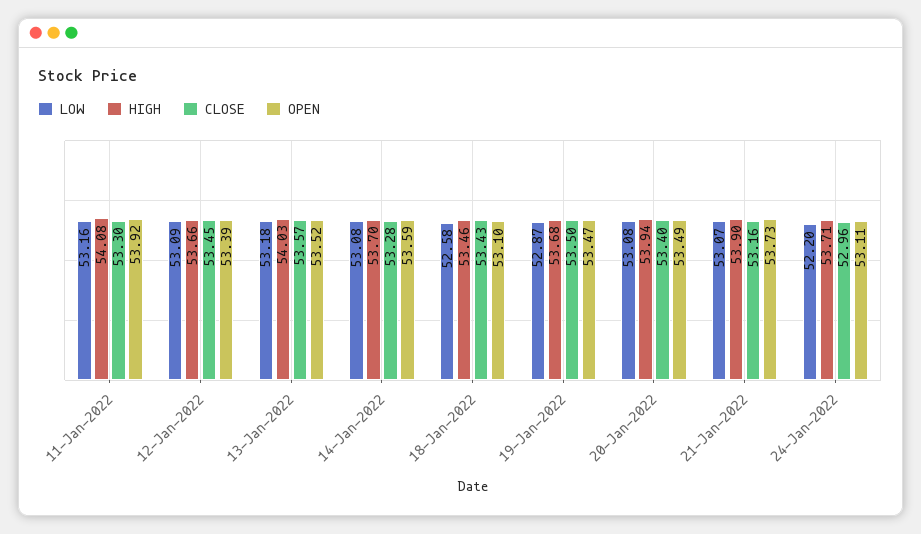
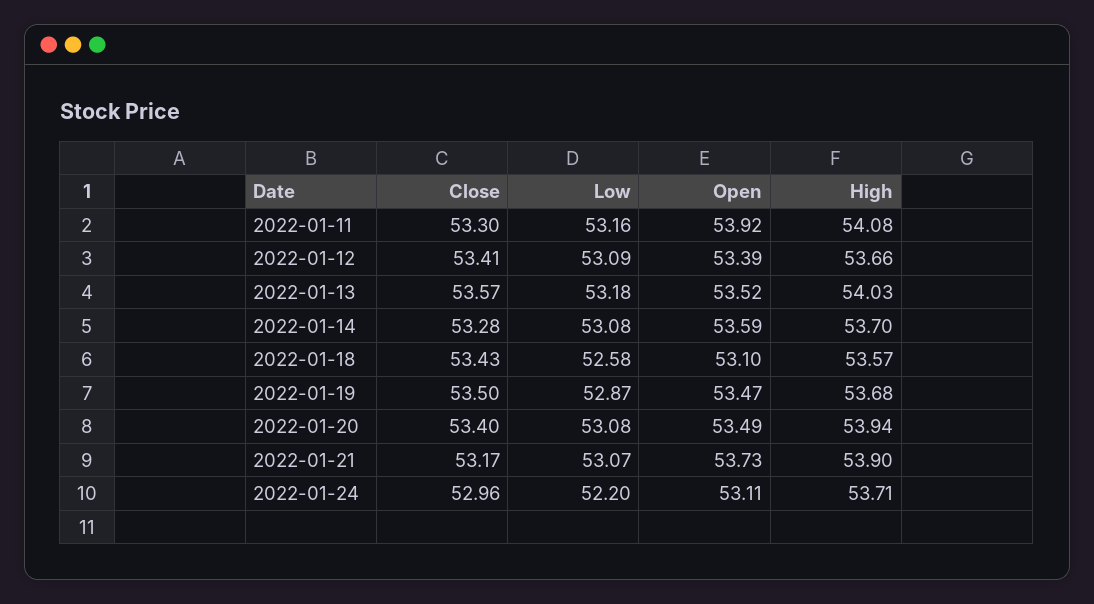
CLOSE, 12-Jan-2022: 53.45 -> 53.41
HIGH, 18-Jan-2022: 53.46 -> 53.57
CLOSE, 21-Jan-2022: 53.16 -> 53.17

